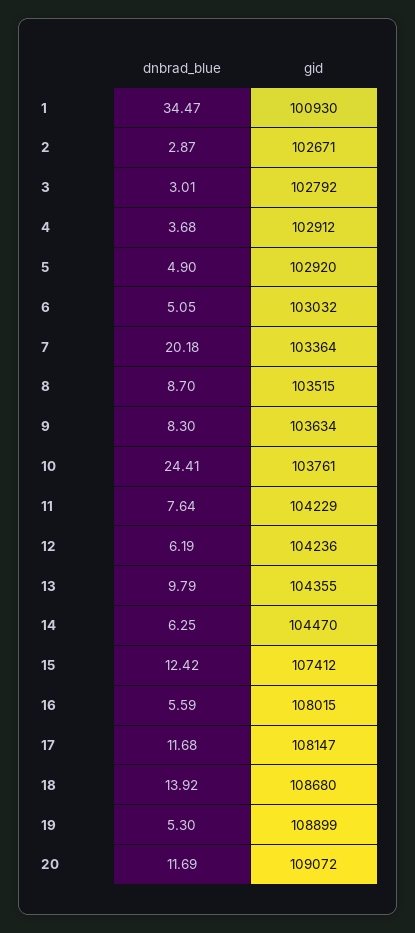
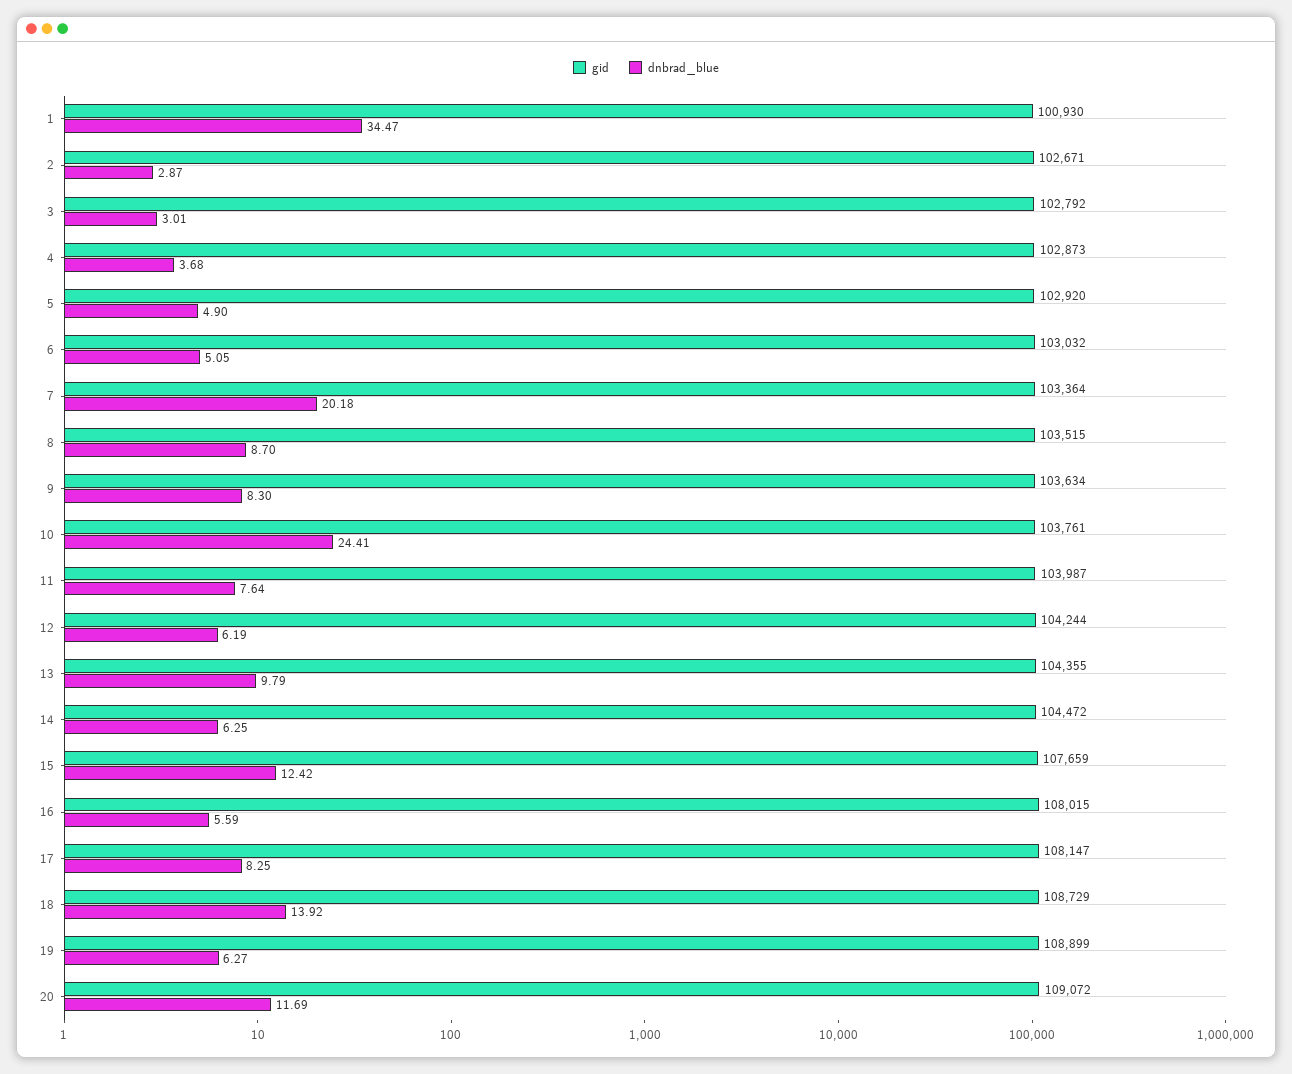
gid, 4: 102912 -> 102873
gid, 11: 104229 -> 103987
gid, 12: 104236 -> 104244
gid, 14: 104470 -> 104472
gid, 15: 107412 -> 107659
dnbrad_blue, 17: 11.68 -> 8.25
gid, 18: 108680 -> 108729
dnbrad_blue, 19: 5.3 -> 6.27

